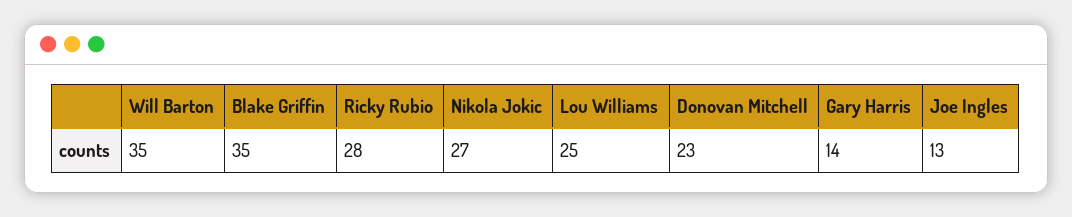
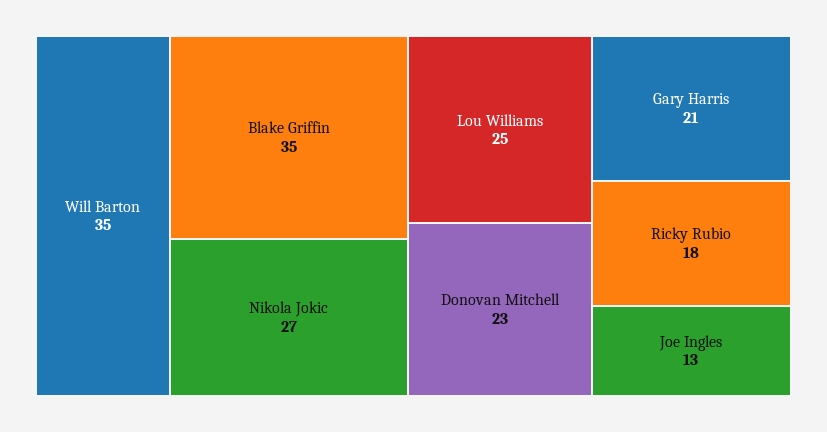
Ricky Rubio: 28 -> 18
Gary Harris: 14 -> 21

